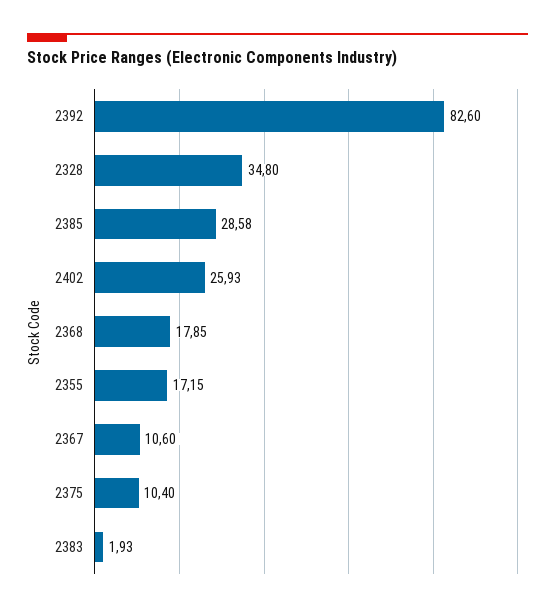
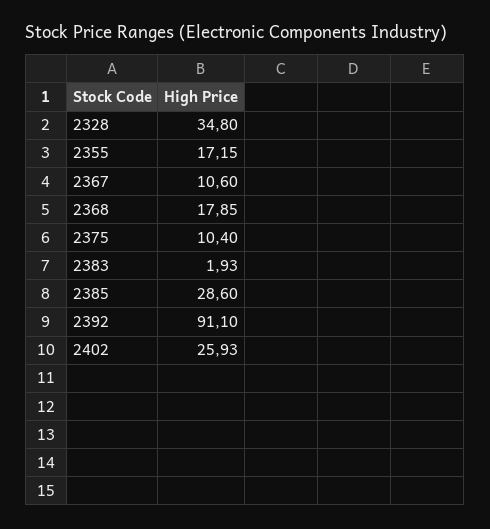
2392: 82.6 -> 91.1
2385: 28.58 -> 28.6

